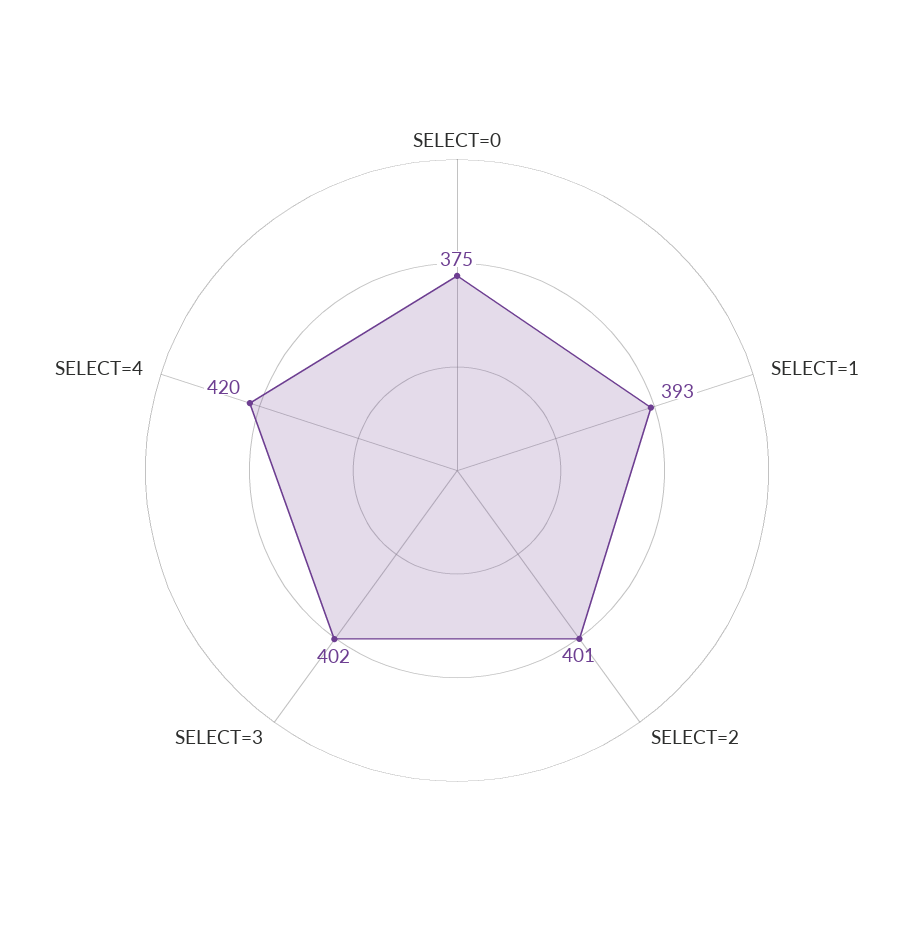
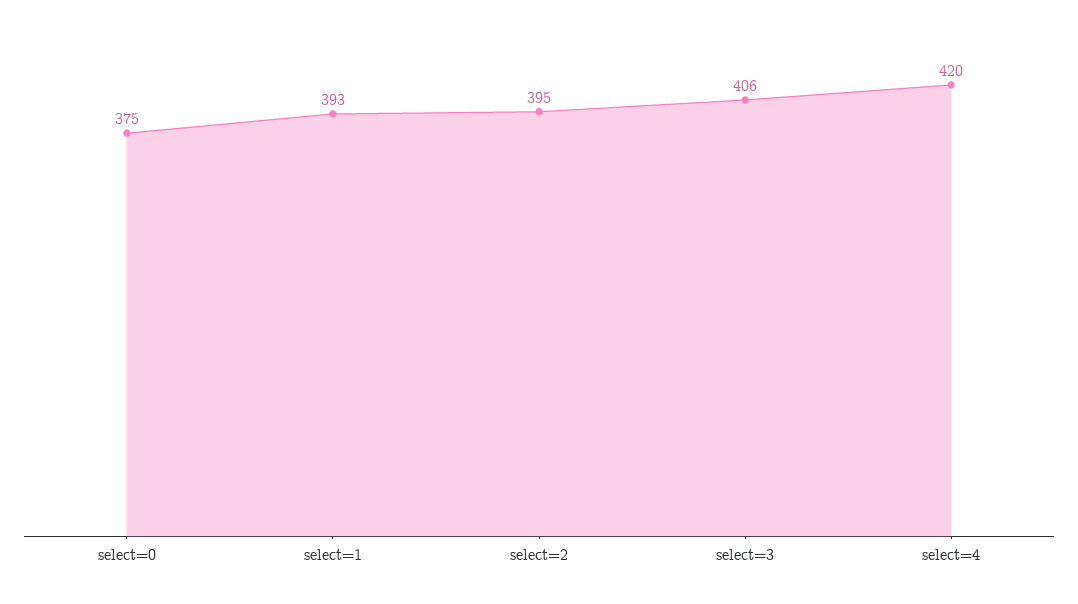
SELECT=2: 401 -> 395
SELECT=3: 402 -> 406

